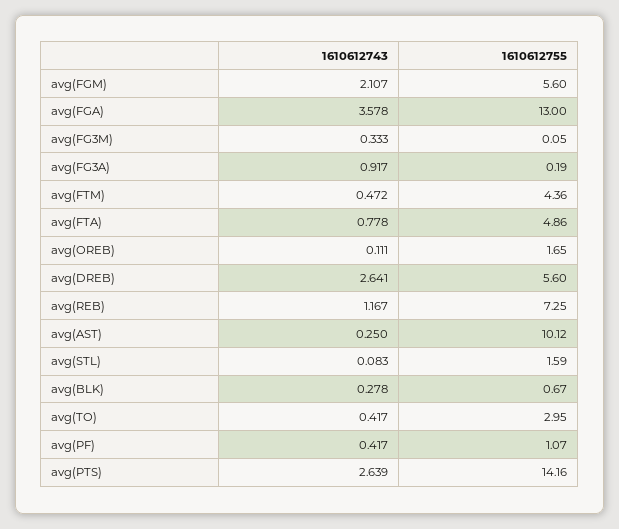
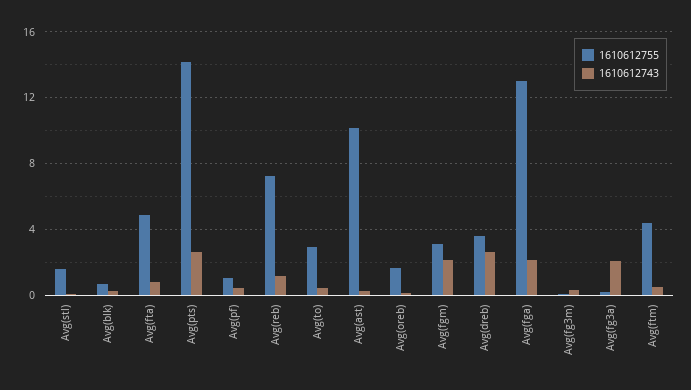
1610612755, avg(FGM): 5.6 -> 3
1610612743, avg(FGA): 3.578 -> 2
1610612743, avg(FG3A): 0.917 -> 2
1610612755, avg(DREB): 5.6 -> 3.5

